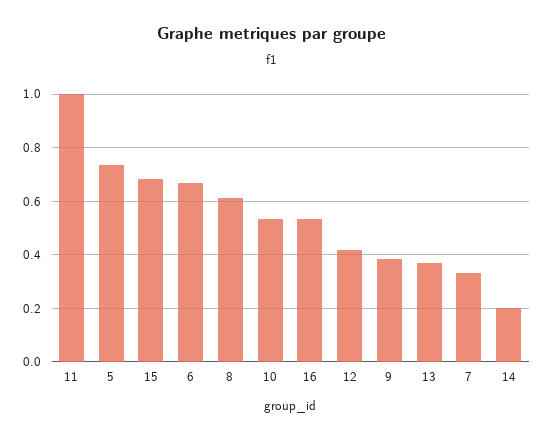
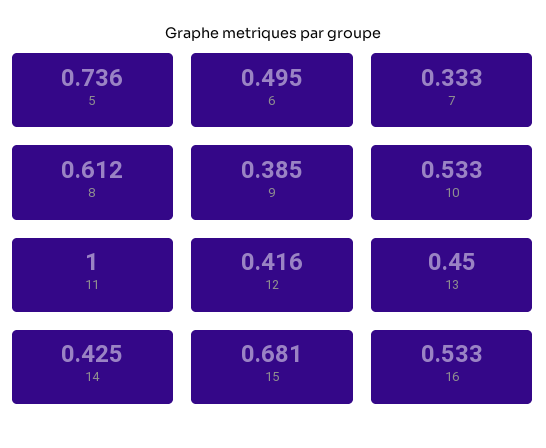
6: 0.675 -> 0.495
13: 0.375 -> 0.45
14: 0.2 -> 0.425

